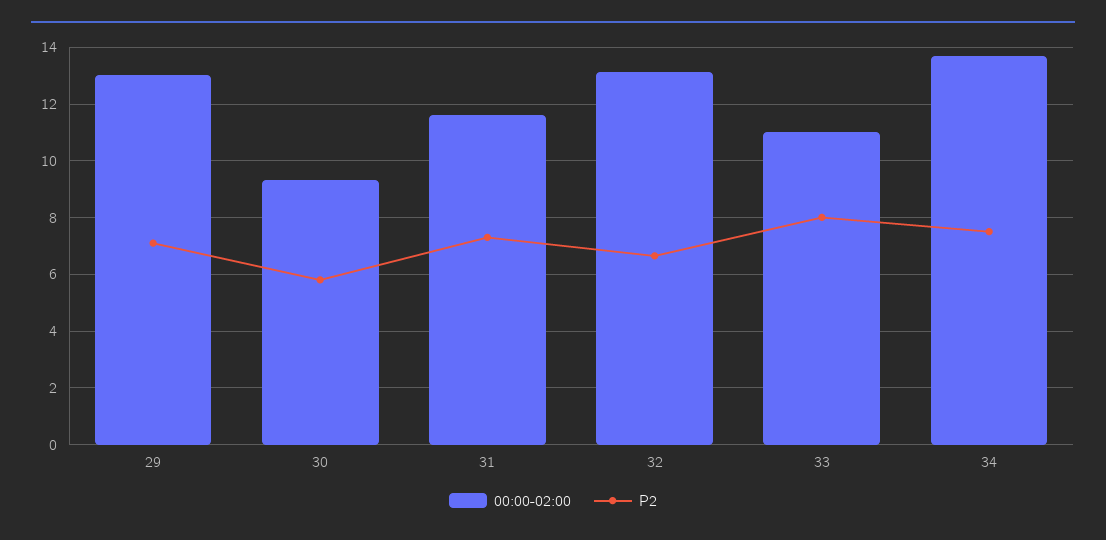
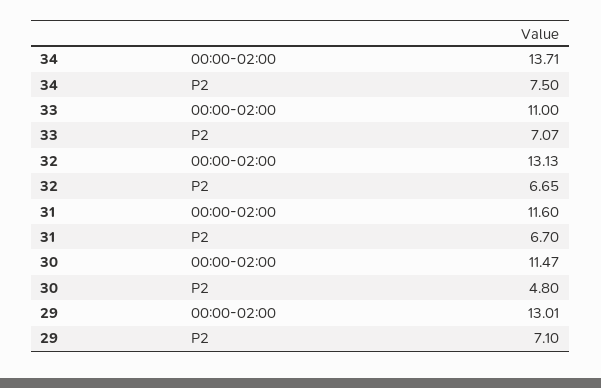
00:00-02:00, 30: 9.25 -> 11.47
P2, 30: 5.75 -> 4.8
P2, 31: 7.25 -> 6.7
P2, 33: 8 -> 7.07

